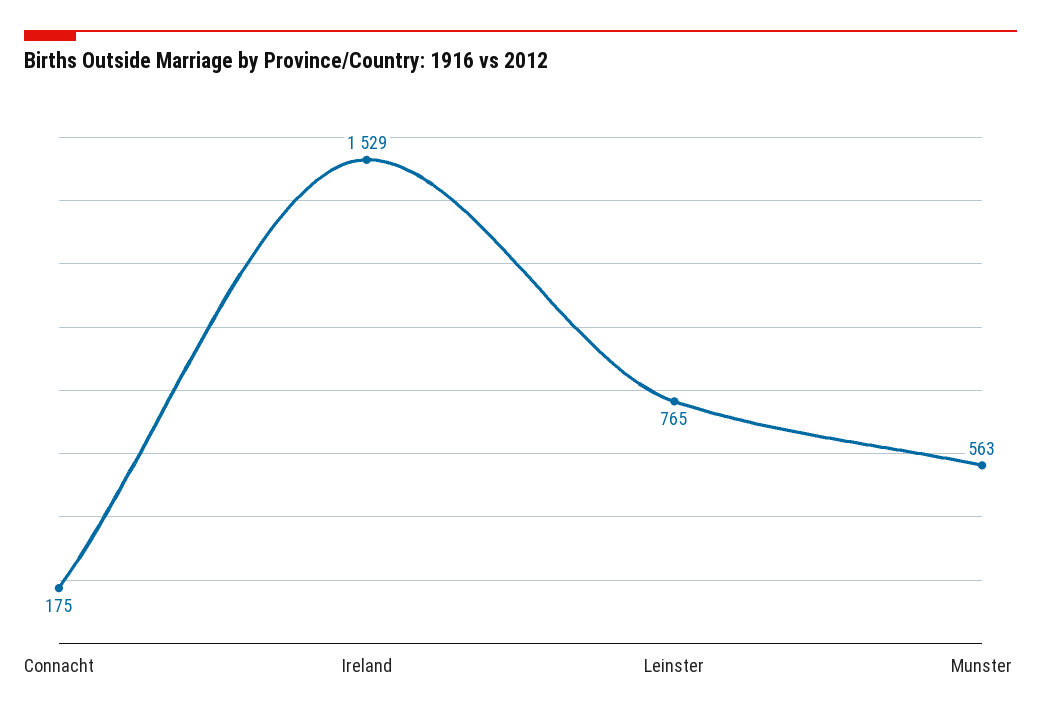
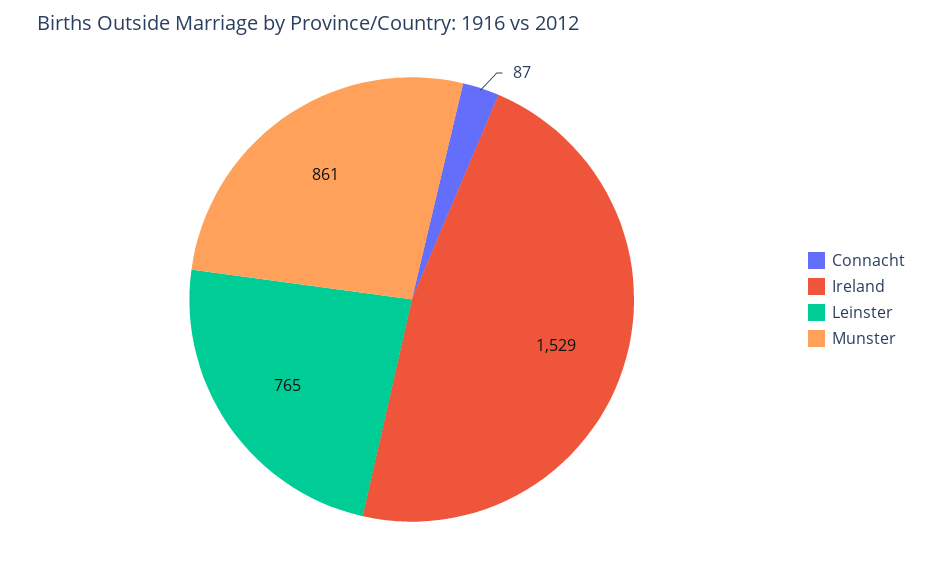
Connacht: 175 -> 87
Munster: 563 -> 861

